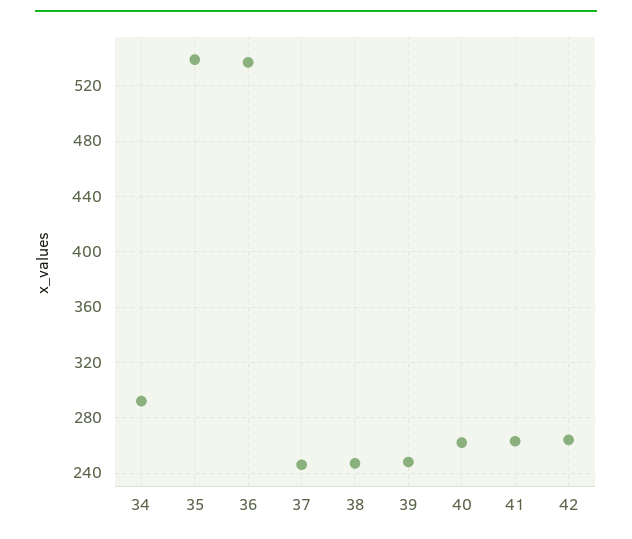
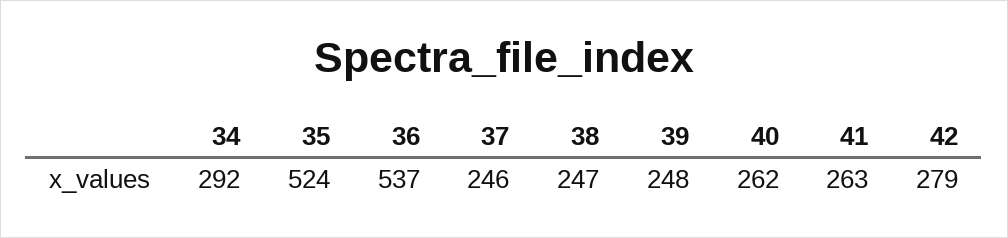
35: 540 -> 524
42: 265 -> 279

